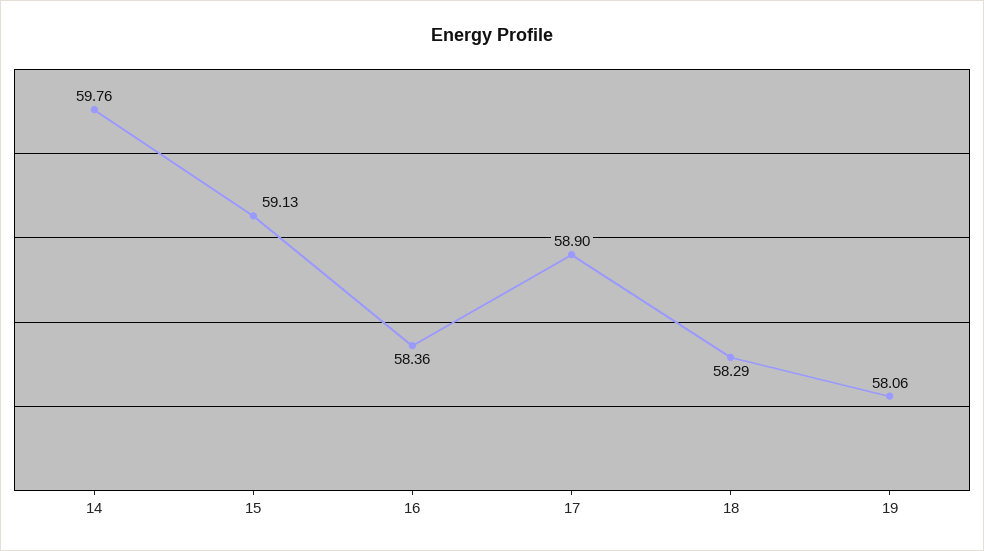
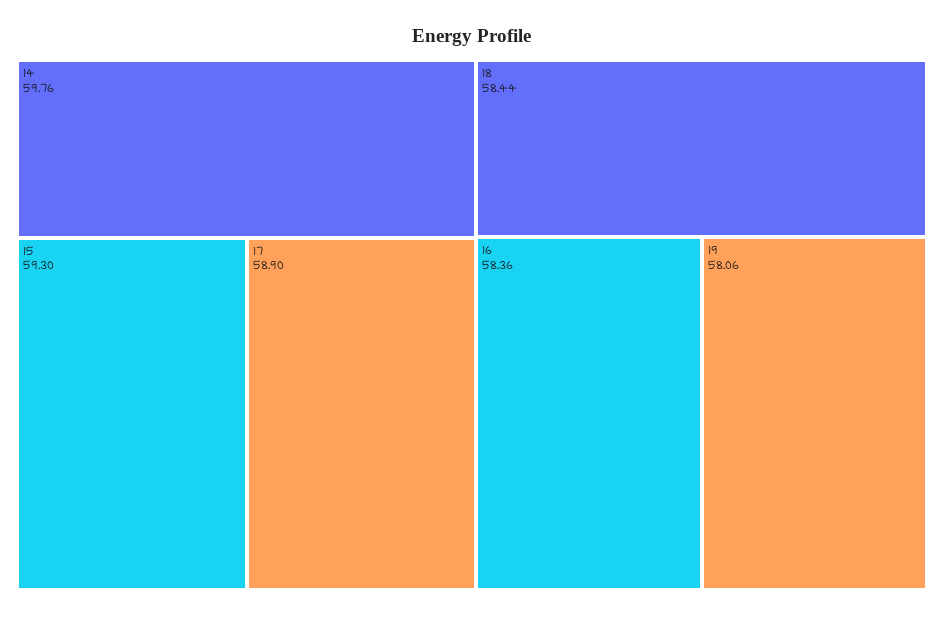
15: 59.13 -> 59.3
18: 58.29 -> 58.44

